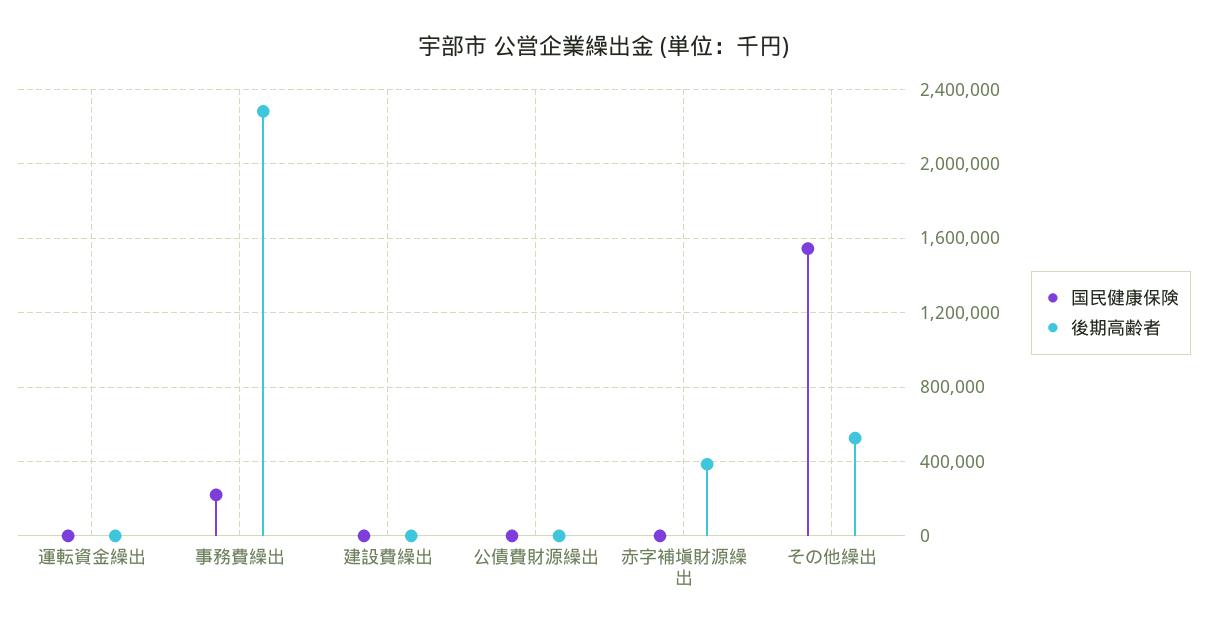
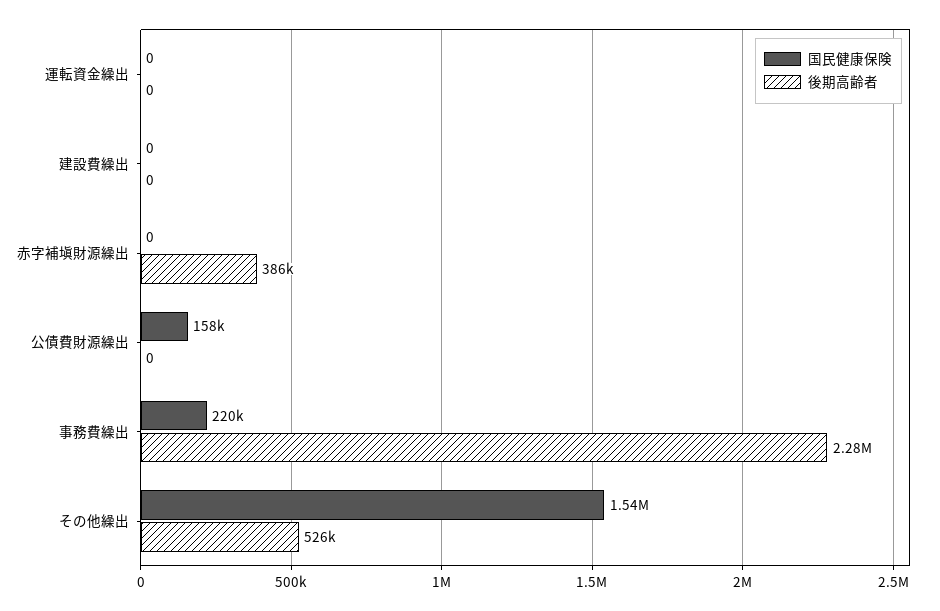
国民健康保険, 公債費財源繰出: 0 -> 158000

